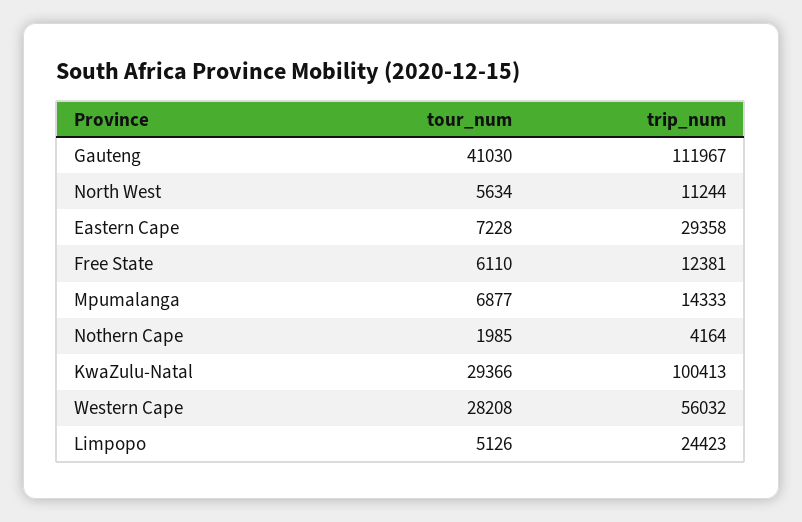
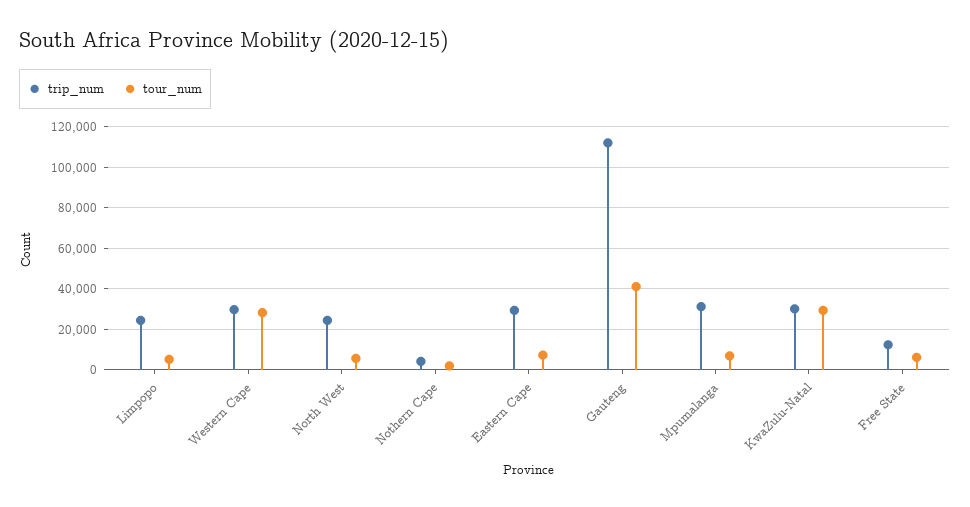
trip_num, North West: 11244 -> 25000
trip_num, Mpumalanga: 14333 -> 30000
trip_num, KwaZulu-Natal: 100413 -> 30000
trip_num, Western Cape: 56032 -> 30000

